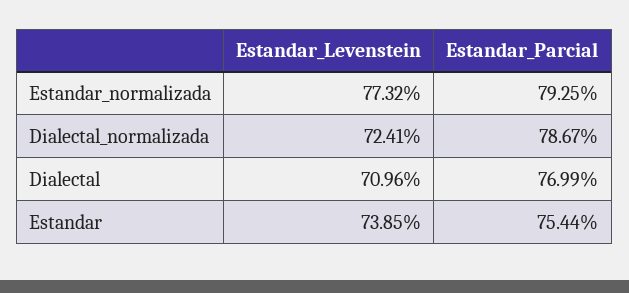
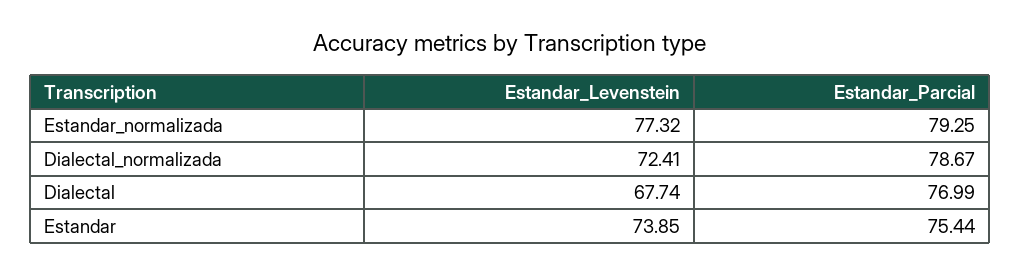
Estandar_Levenstein, Dialectal: 70.96 -> 67.74

